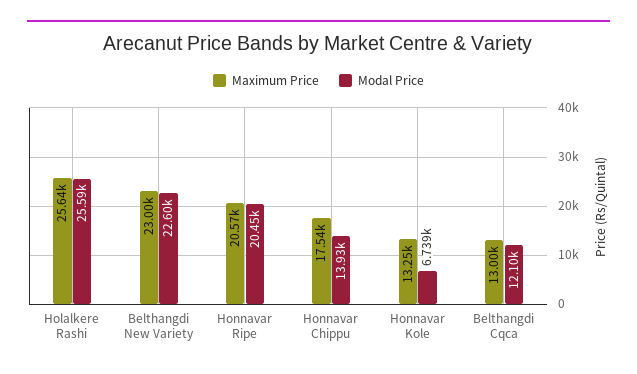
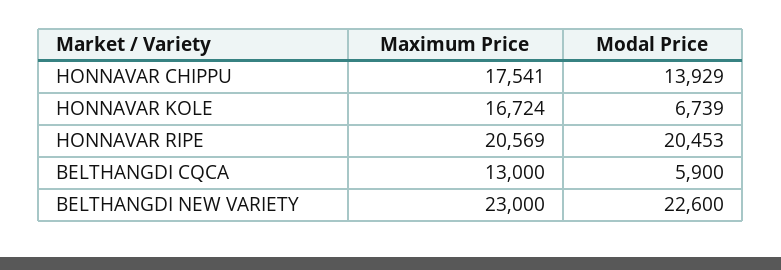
Maximum Price, Holalkere Rashi: 25640 -> none
Modal Price, Holalkere Rashi: 25590 -> none
Maximum Price, Honnavar Kole: 13250 -> 16724
Modal Price, Belthangdi Cqca: 12100 -> 5900

